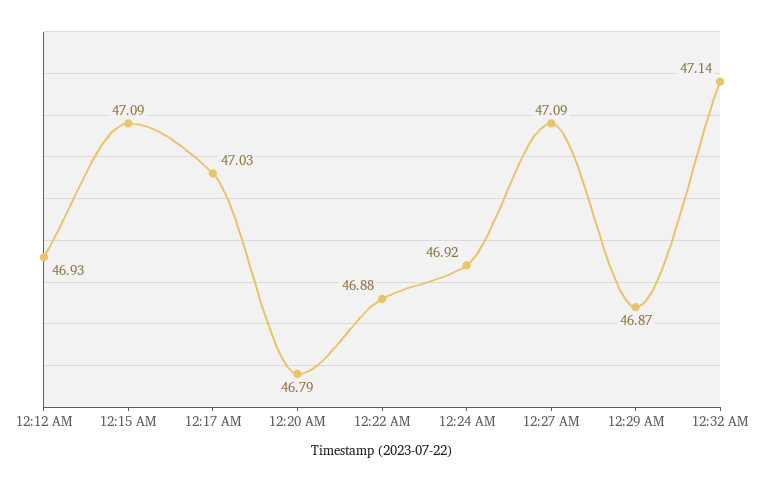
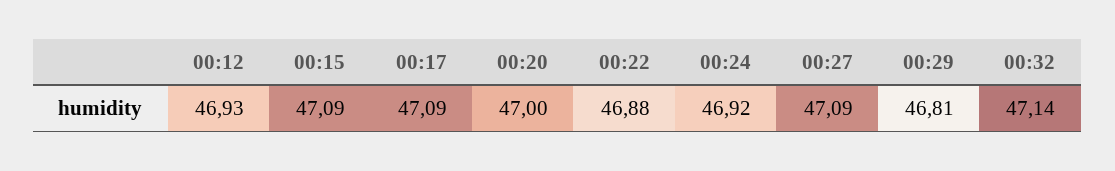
12:17 AM: 47.03 -> 47.09
12:20 AM: 46.79 -> 47
12:29 AM: 46.87 -> 46.81

